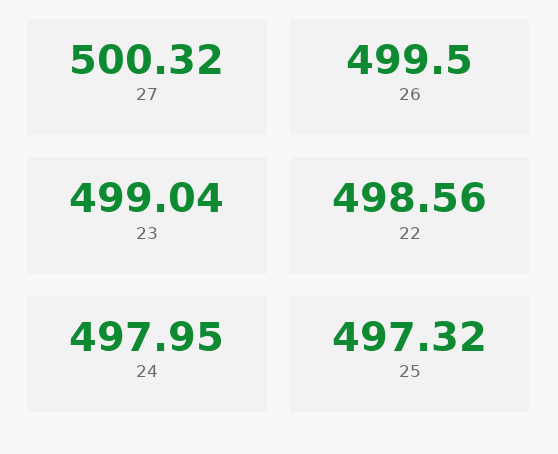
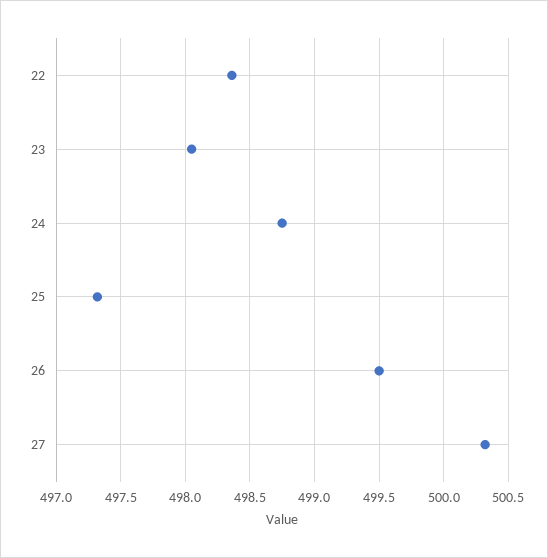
23: 499.04 -> 498.05
22: 498.56 -> 498.35
24: 497.95 -> 498.75

